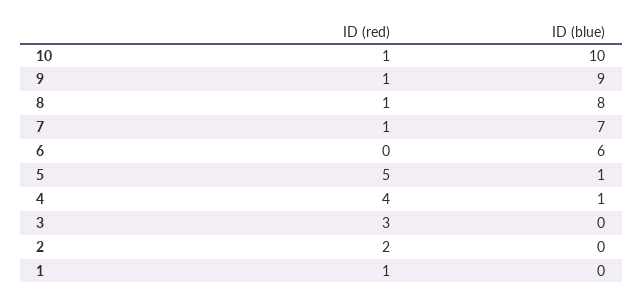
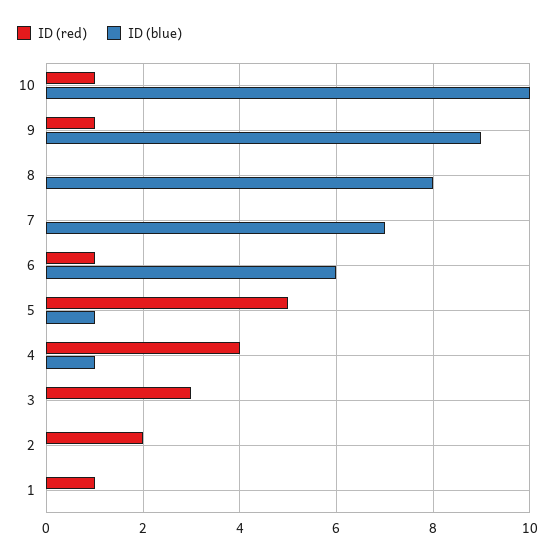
ID (red), 8: 1 -> 0
ID (red), 7: 1 -> 0
ID (red), 6: 0 -> 1

